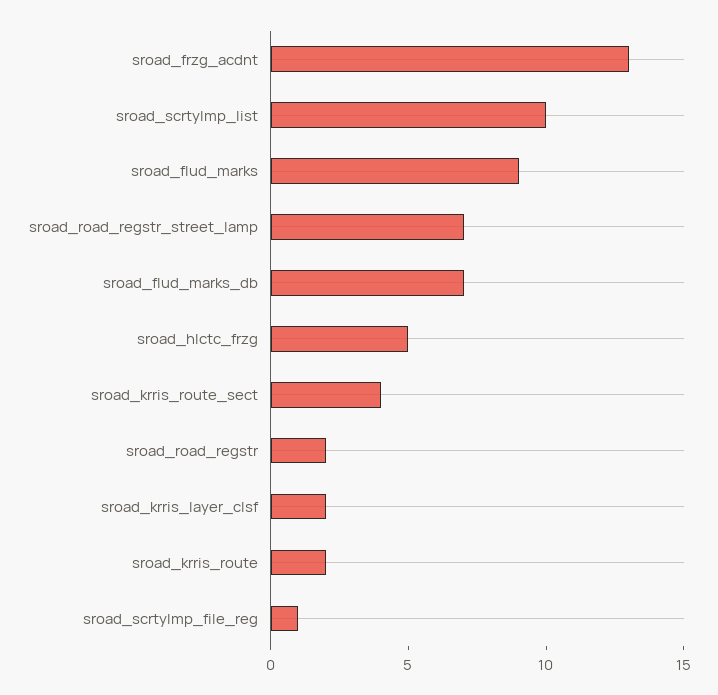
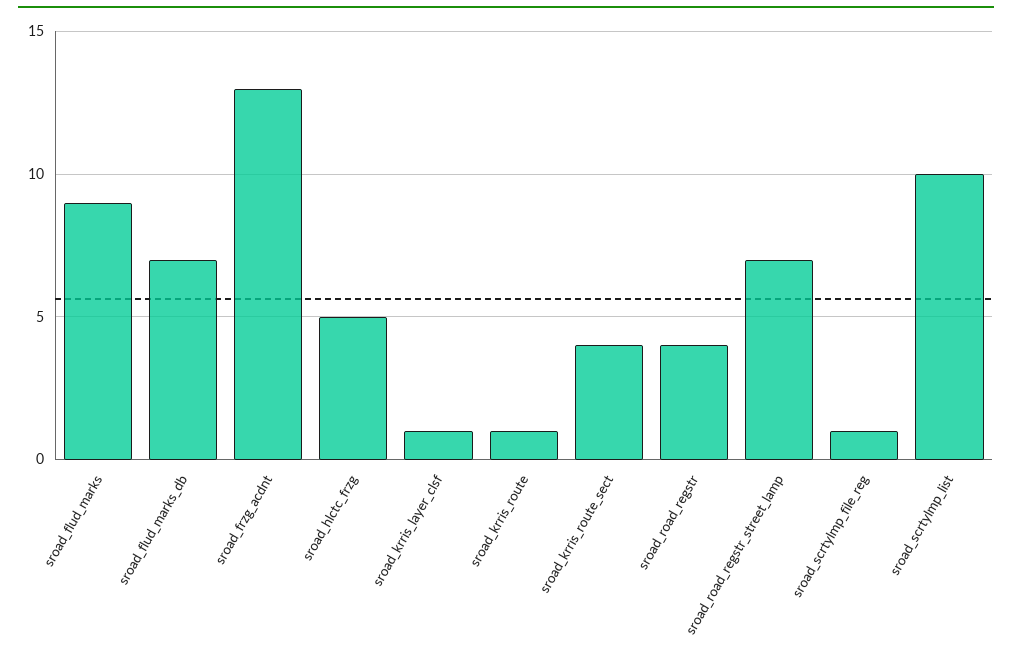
sroad_road_regstr: 2 -> 4
sroad_krris_layer_clsf: 2 -> 1
sroad_krris_route: 2 -> 1

